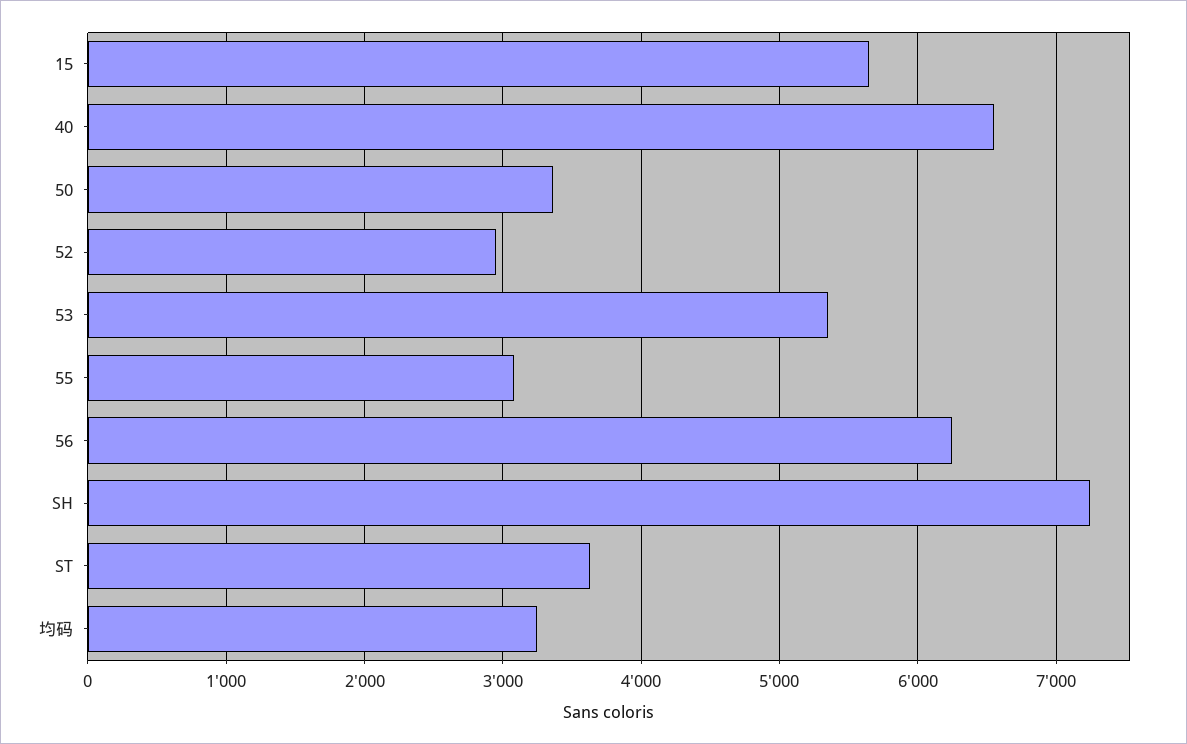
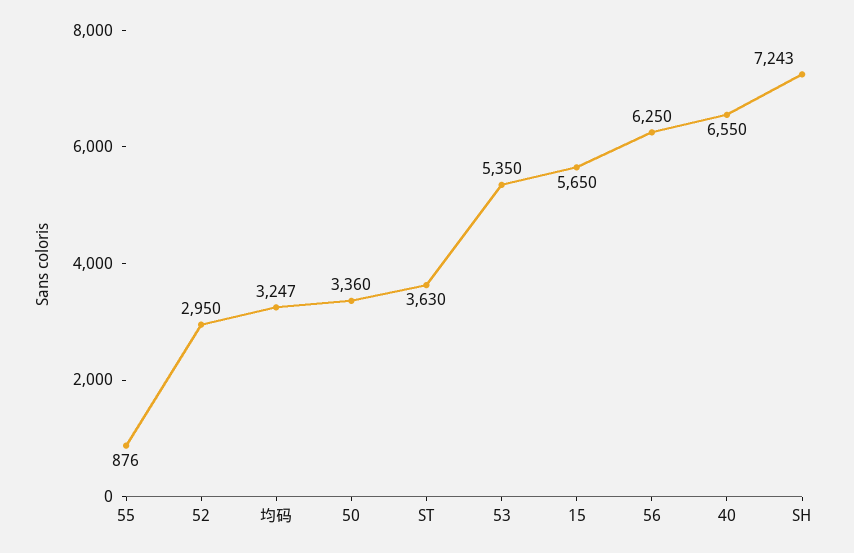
55: 3100 -> 876

